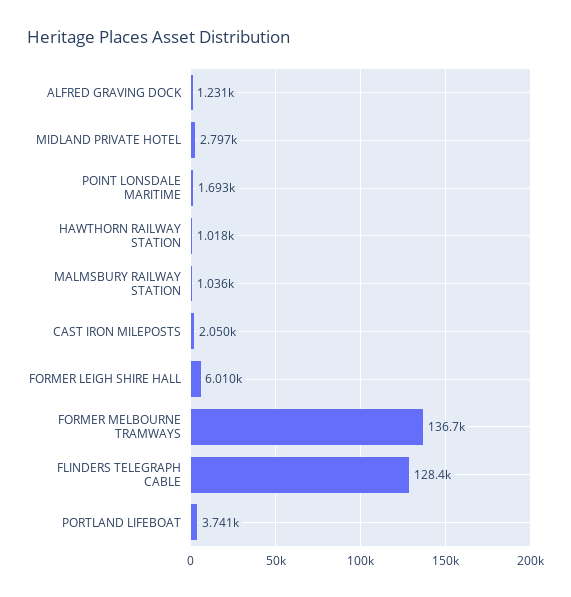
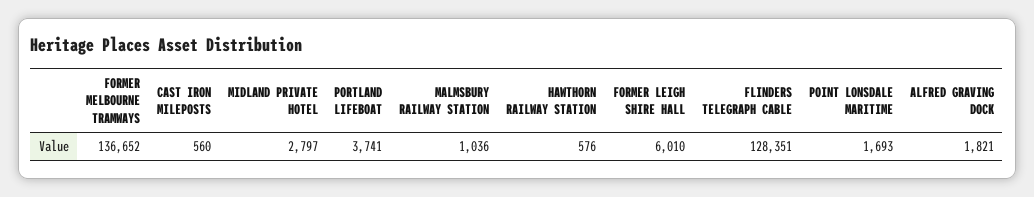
ALFRED GRAVING DOCK: 1231 -> 1821
HAWTHORN RAILWAY STATION: 1018 -> 576
CAST IRON MILEPOSTS: 2050 -> 560

